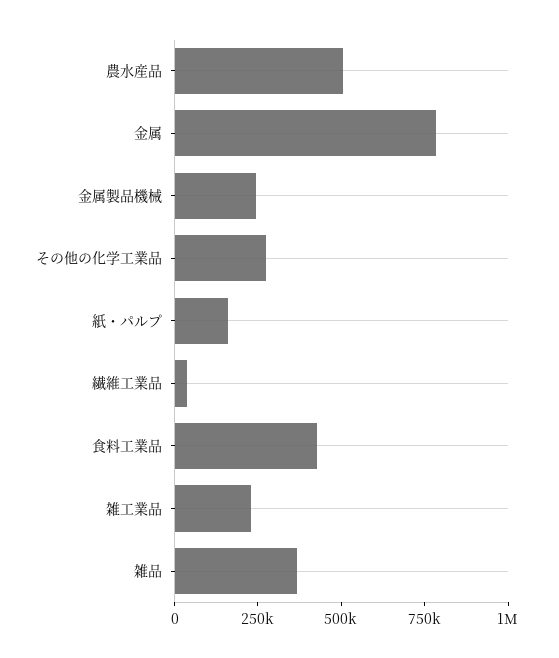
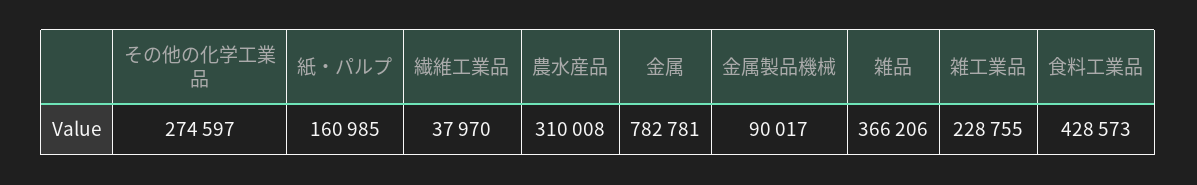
農水産品: 500000 -> 310008
金属製品機械: 250000 -> 90017

